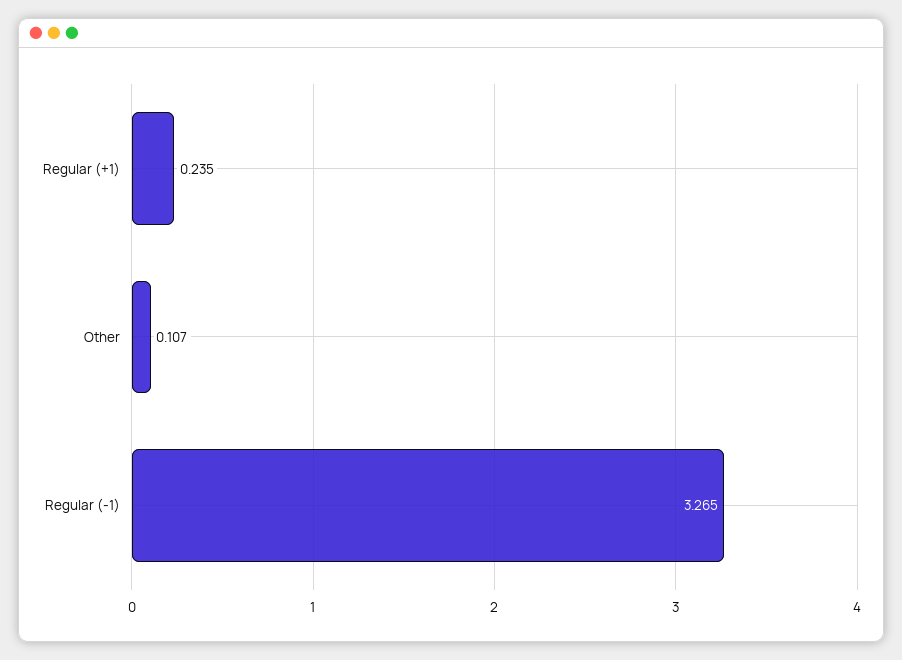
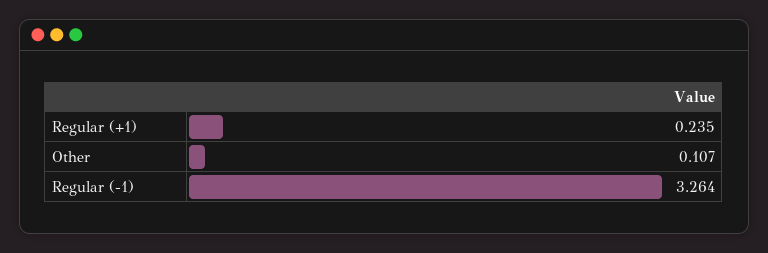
Regular (-1): 3.265 -> 3.264

